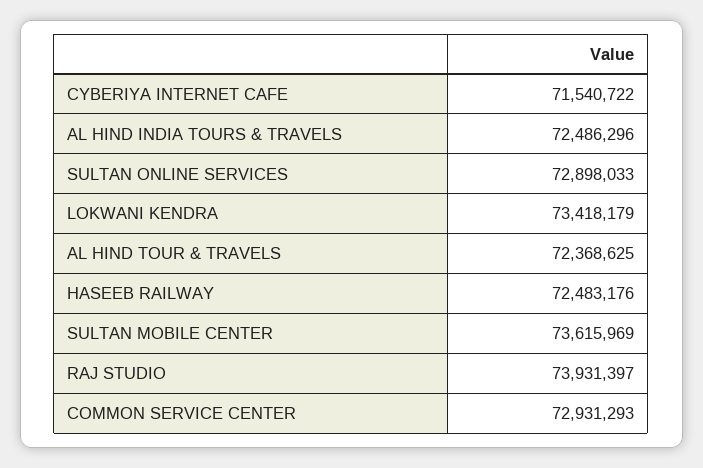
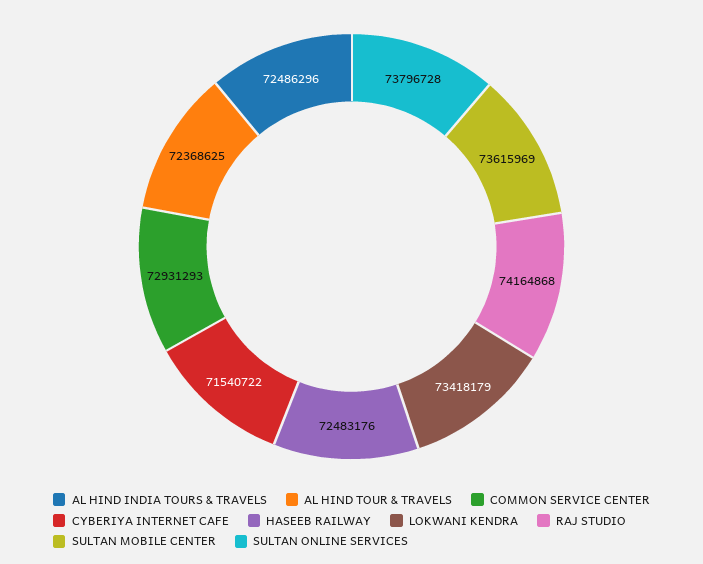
SULTAN ONLINE SERVICES: 72898033 -> 73796728
RAJ STUDIO: 73931397 -> 74164868

